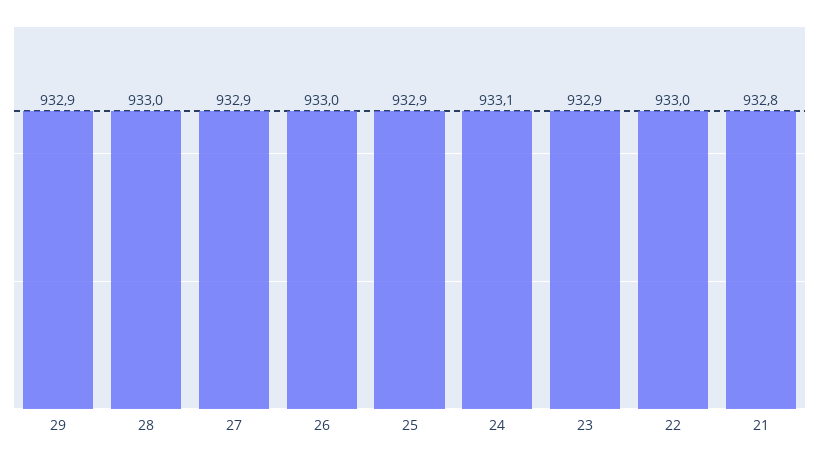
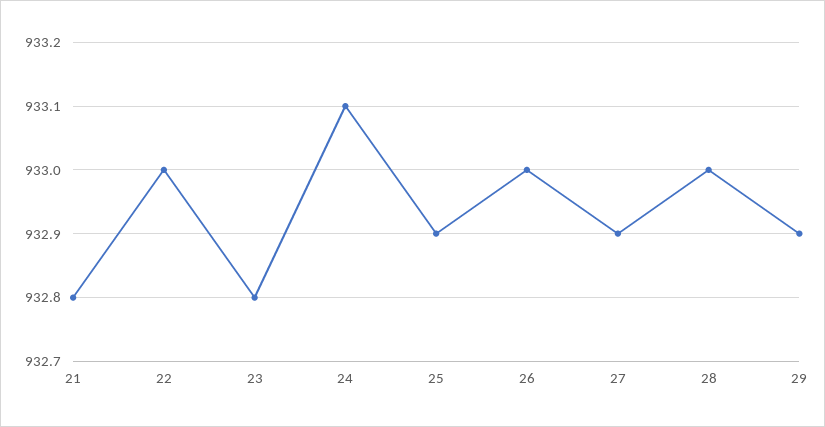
23: 932.9 -> 932.8

